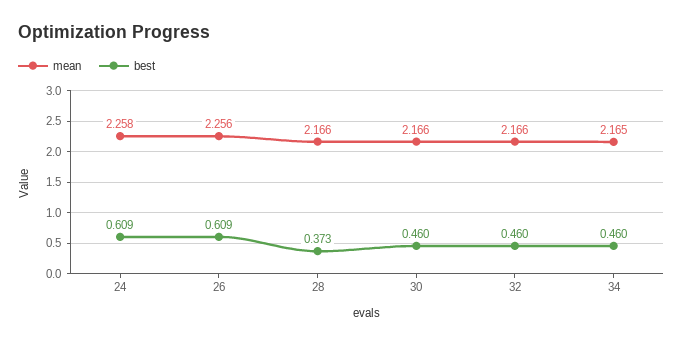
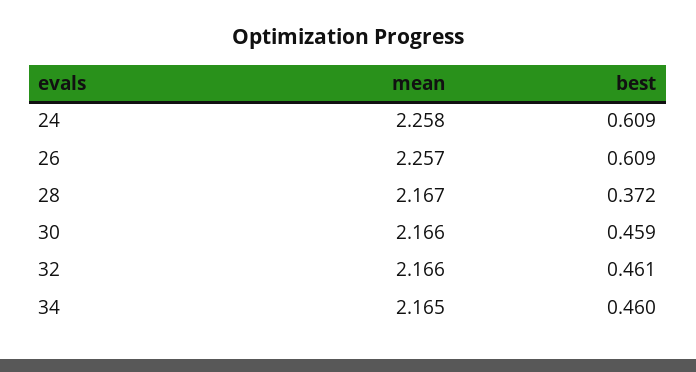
mean, 26: 2.256 -> 2.257
mean, 28: 2.166 -> 2.167
best, 28: 0.373 -> 0.372
best, 30: 0.46 -> 0.459
best, 32: 0.46 -> 0.461

